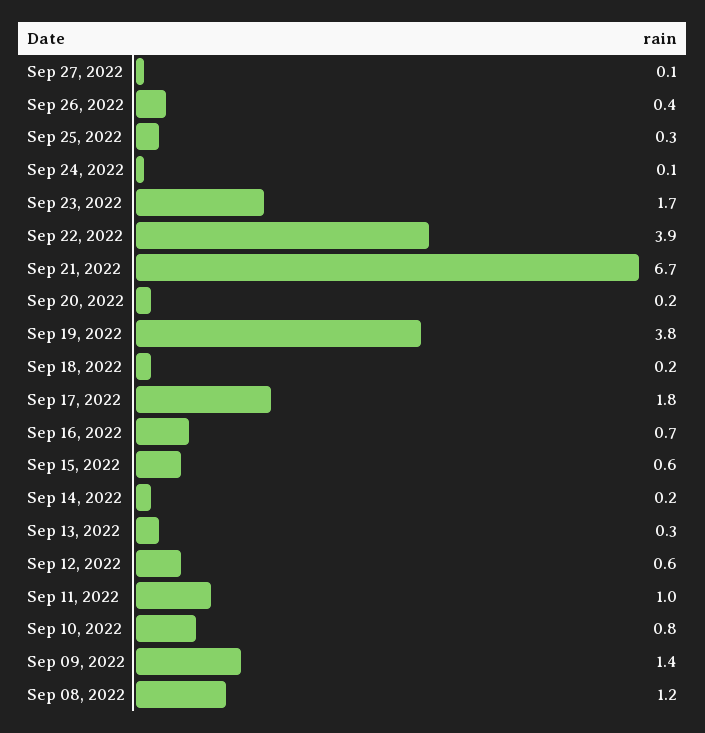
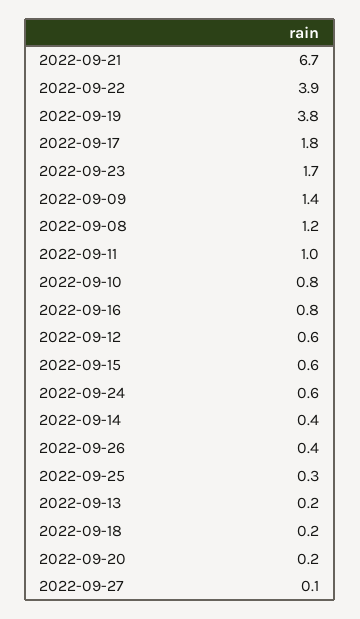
Sep 24, 2022: 0.1 -> 0.6
Sep 16, 2022: 0.7 -> 0.8
Sep 14, 2022: 0.2 -> 0.4
Sep 13, 2022: 0.3 -> 0.2

